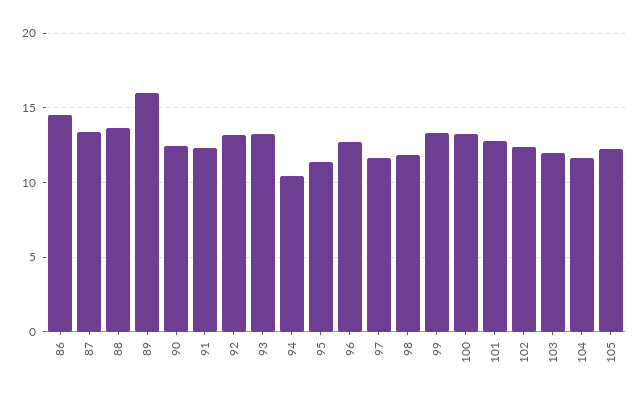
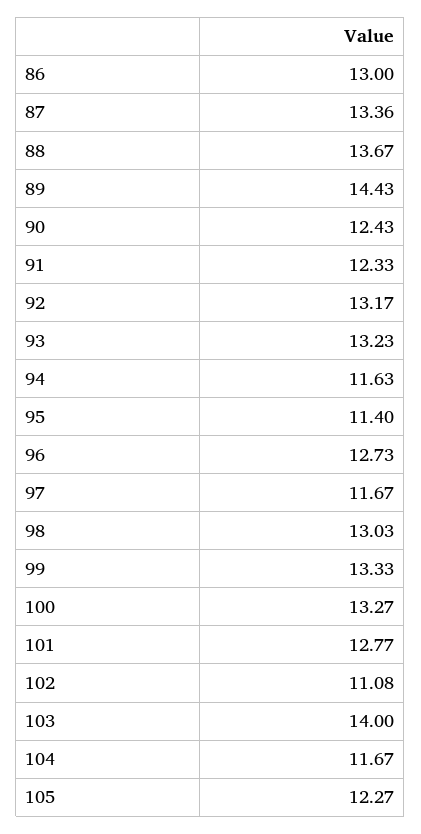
86: 14.5 -> 13
89: 16 -> 14.43
94: 10.5 -> 11.63
98: 12 -> 13.03
102: 12.5 -> 11.08
103: 12 -> 14

